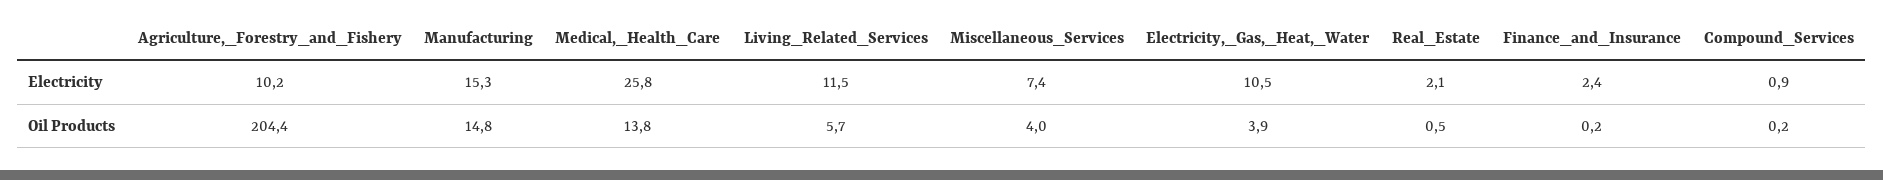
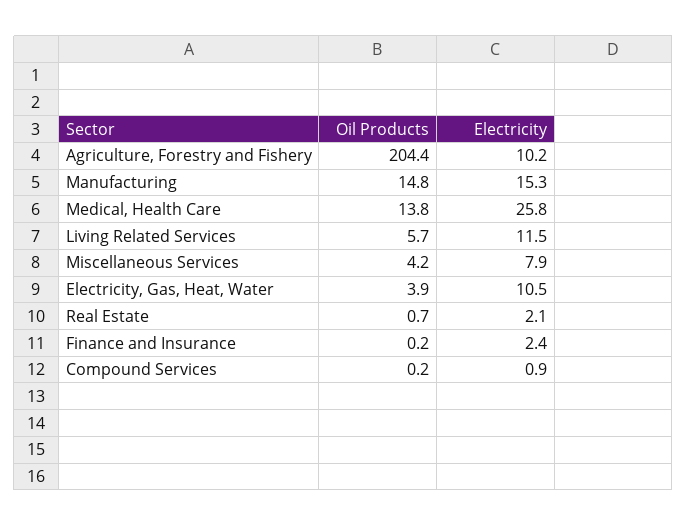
Miscellaneous_Services, Electricity: 7.4 -> 7.9
Miscellaneous_Services, Oil Products: 4 -> 4.2
Real_Estate, Oil Products: 0.5 -> 0.7

